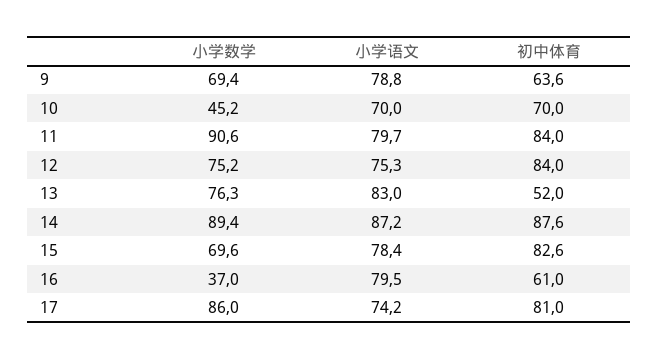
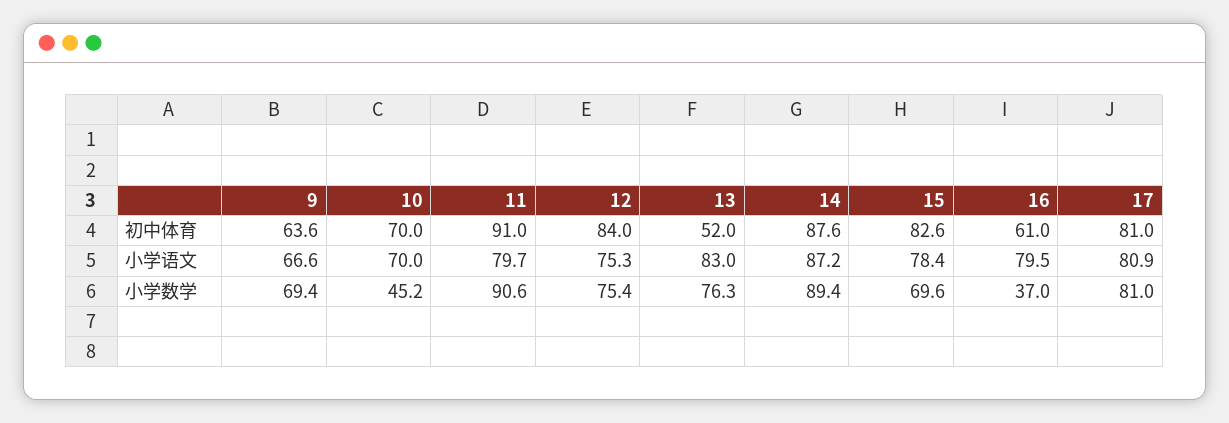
小学语文, 9: 78.8 -> 66.6
初中体育, 11: 84 -> 91
小学数学, 12: 75.2 -> 75.4
小学数学, 17: 86 -> 81
小学语文, 17: 74.2 -> 80.9

